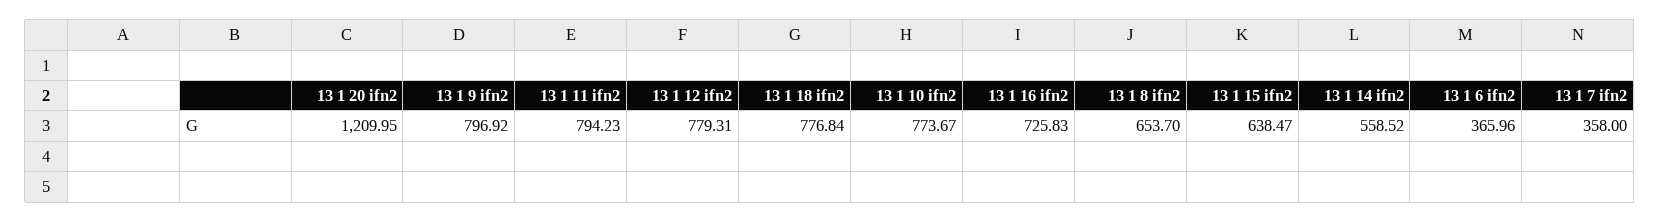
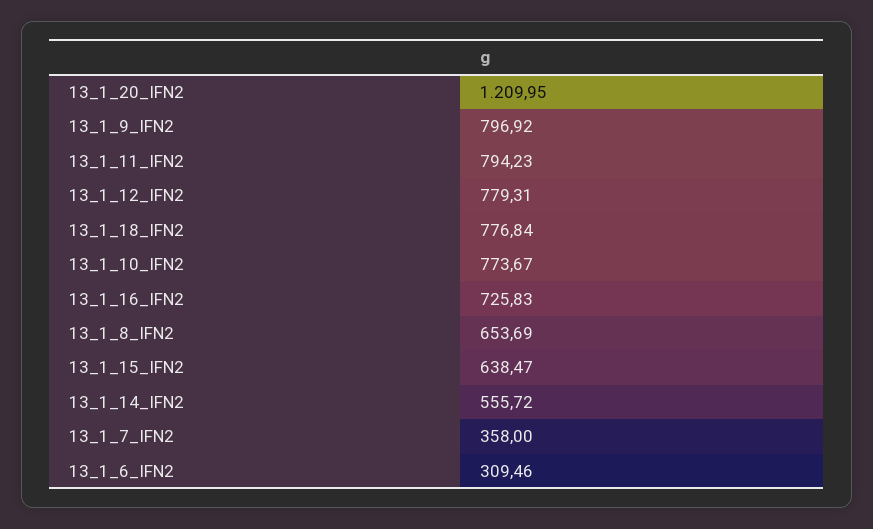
13 1 8 ifn2: 653.7 -> 653.69
13 1 14 ifn2: 558.52 -> 555.72
13 1 6 ifn2: 365.96 -> 309.46

